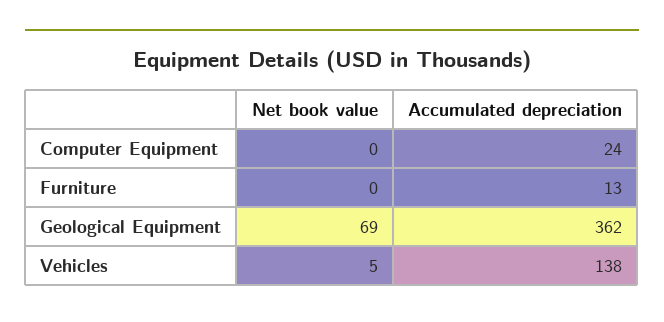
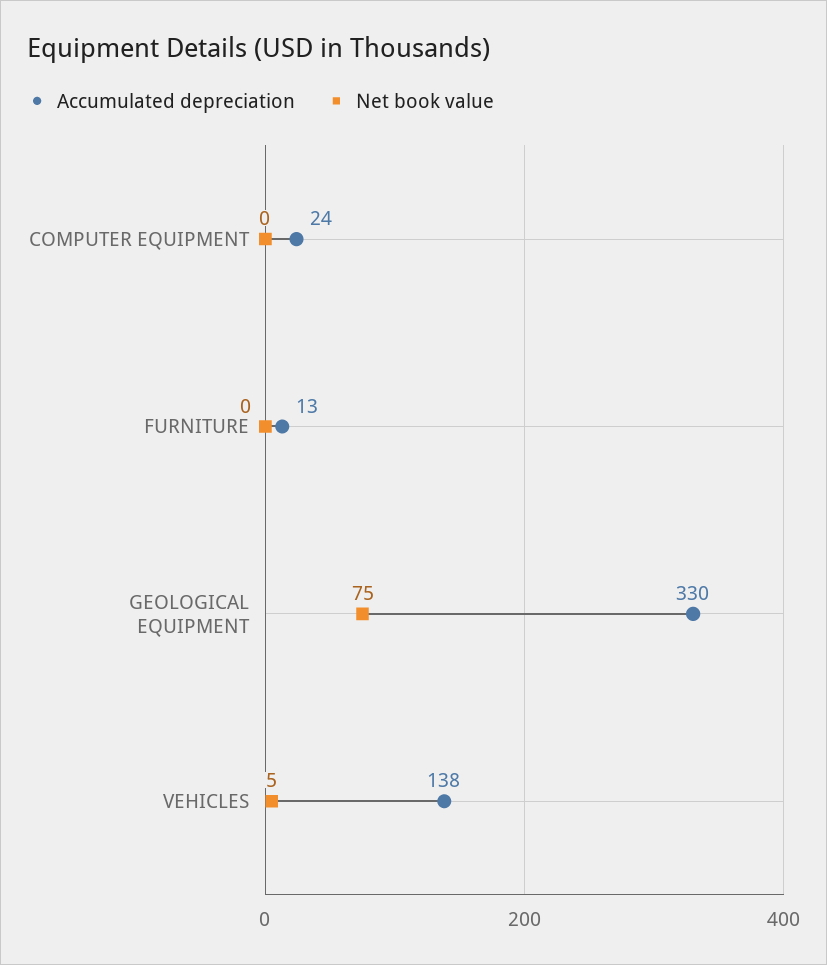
Net book value, Geological Equipment: 69 -> 75
Accumulated depreciation, Geological Equipment: 362 -> 330

